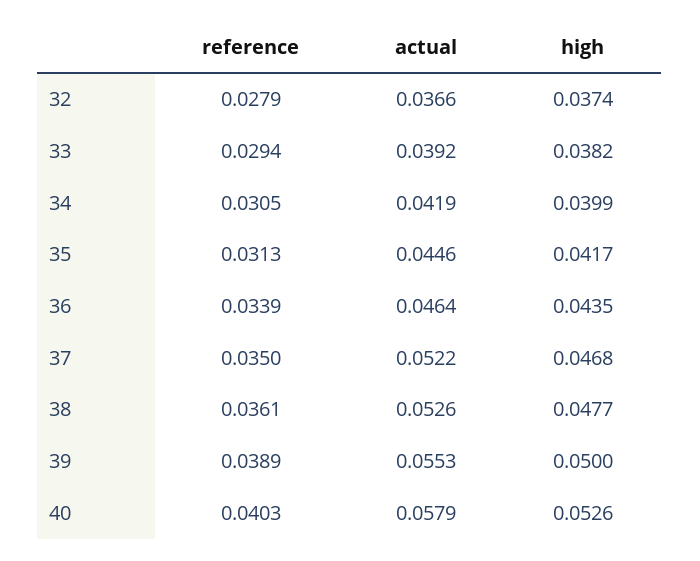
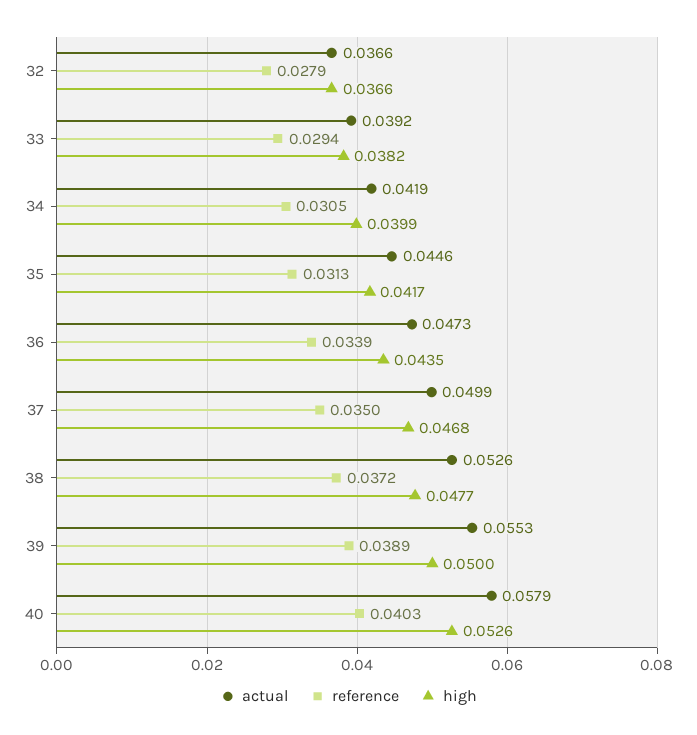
high, 32: 0.0374 -> 0.0366
actual, 36: 0.0464 -> 0.0473
actual, 37: 0.0522 -> 0.0499
reference, 38: 0.0361 -> 0.0372

